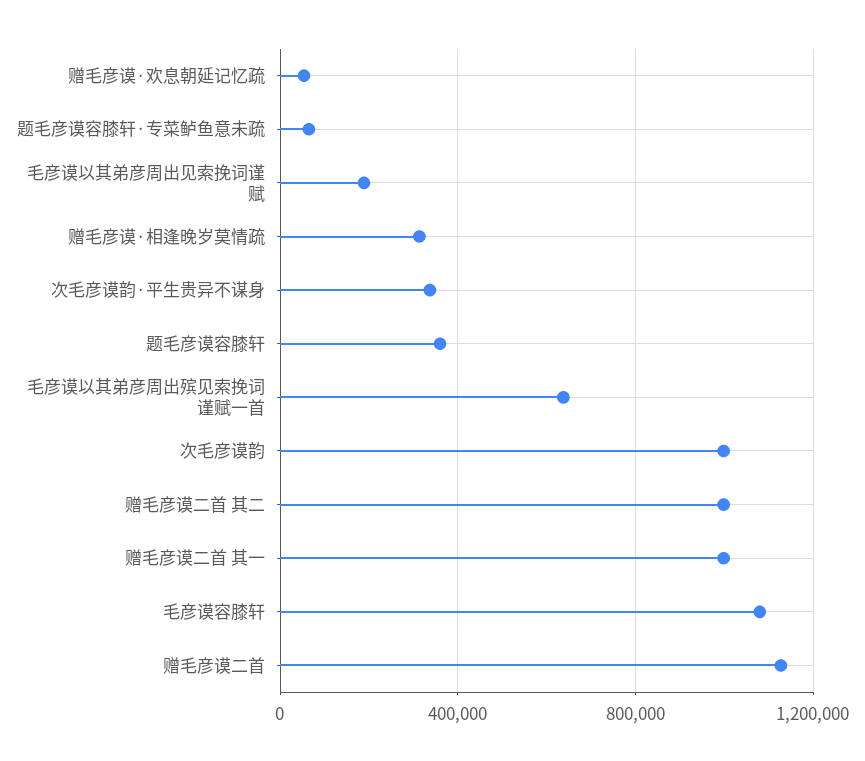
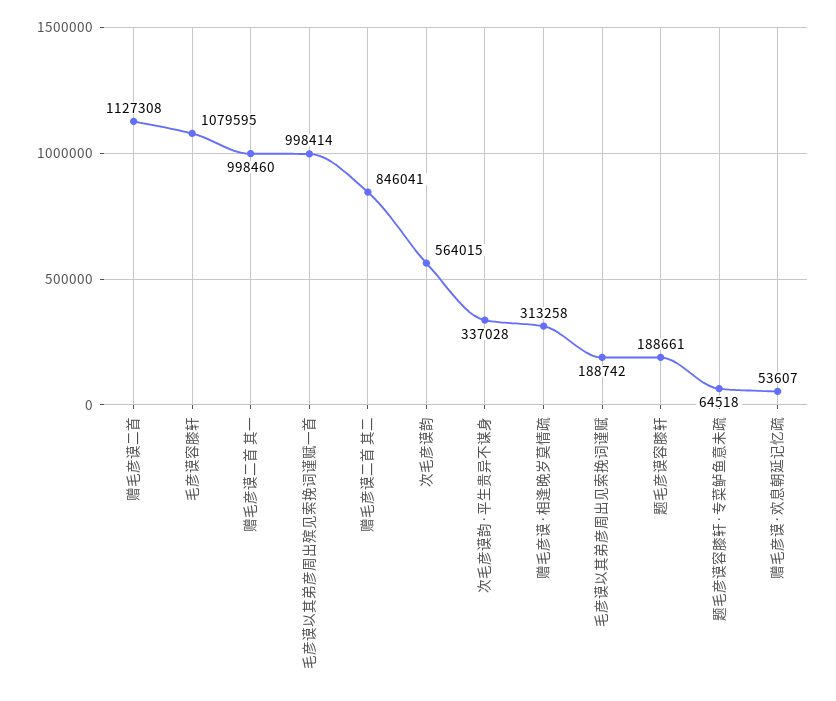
题毛彦谟容膝轩: 350000 -> 188661
毛彦谟以其弟彦周出殡见索挽词谨赋一首: 650000 -> 998414
次毛彦谟韵: 1000000 -> 564015
赠毛彦谟二首 其二: 1000000 -> 846041

